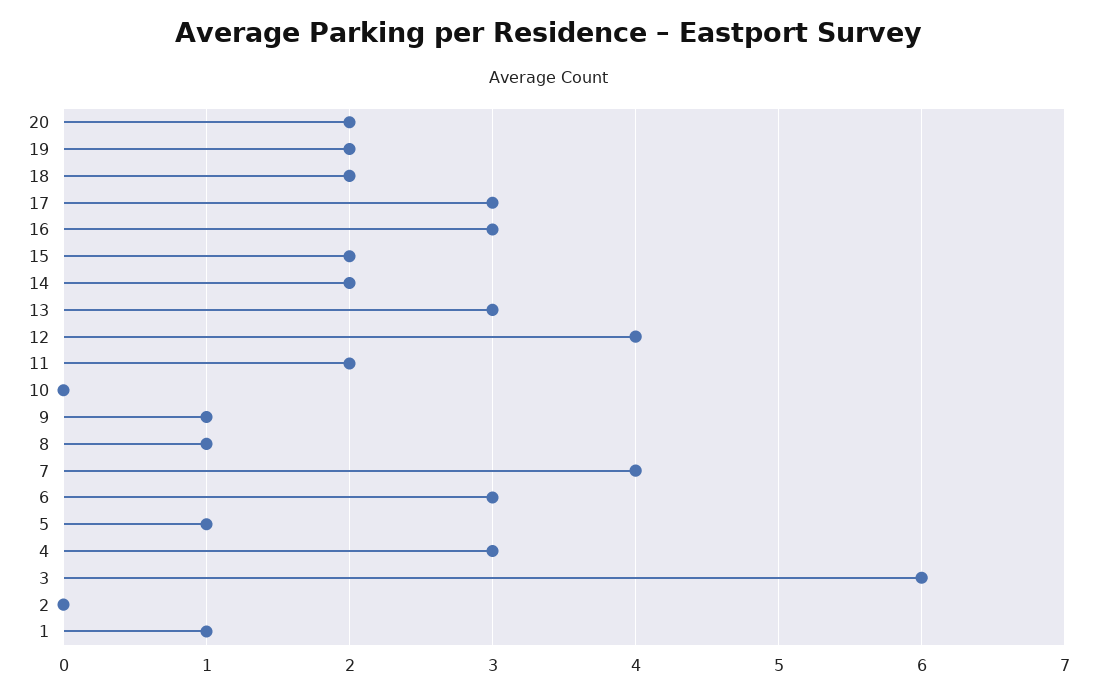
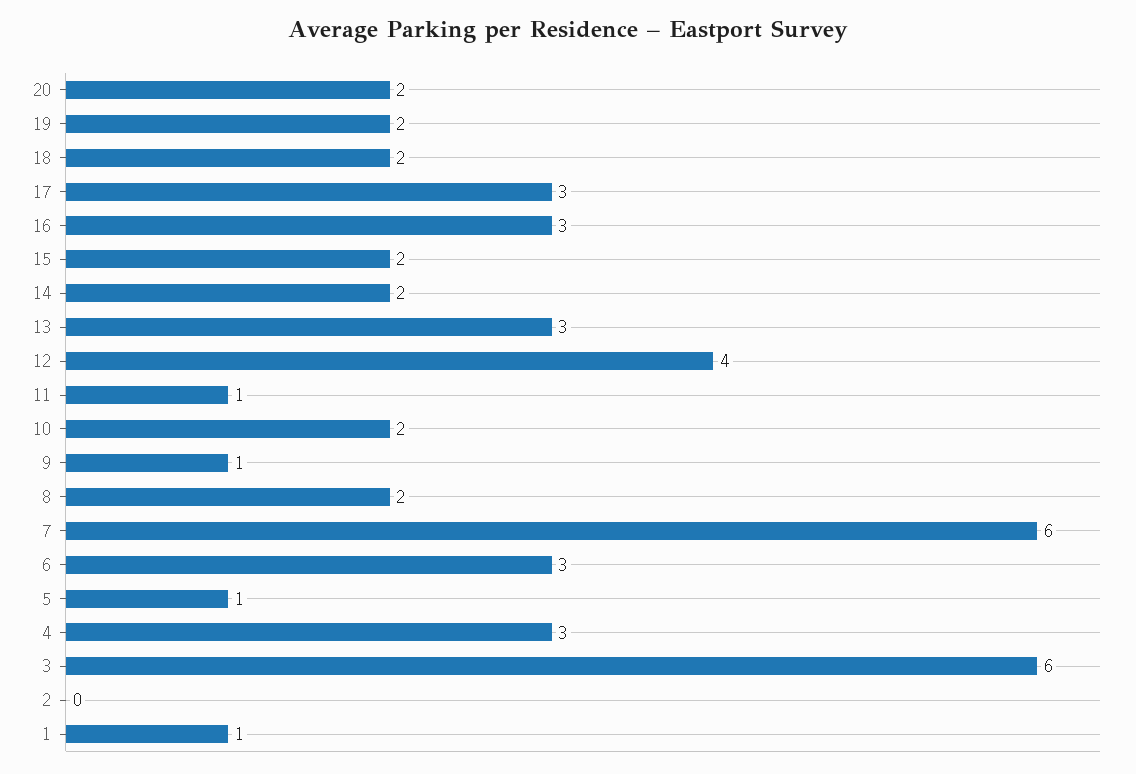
11: 2 -> 1
10: 0 -> 2
8: 1 -> 2
7: 4 -> 6

